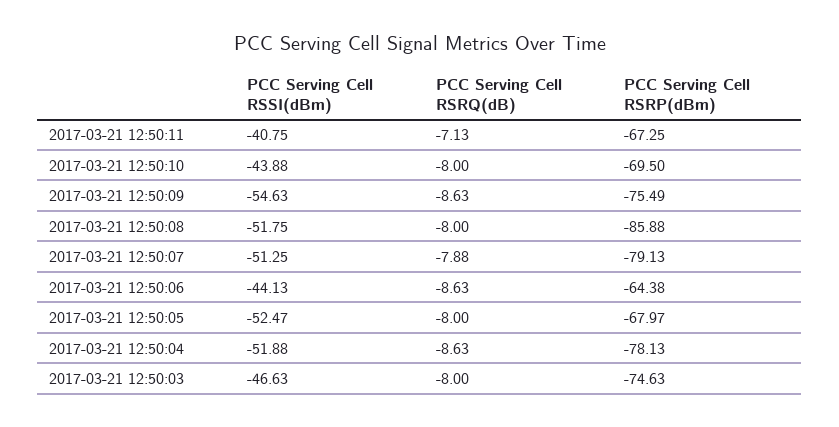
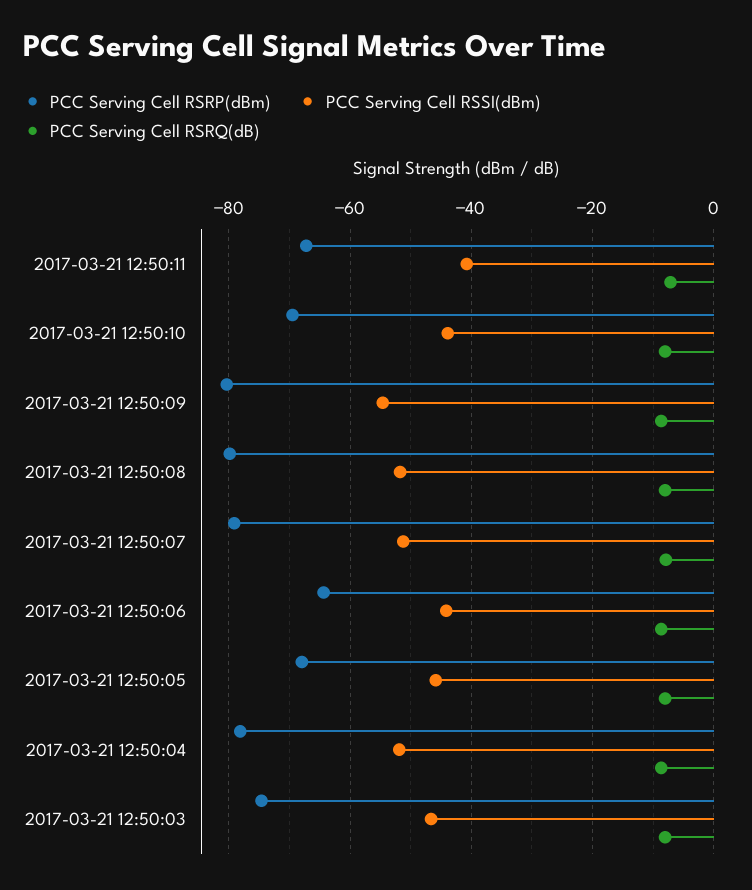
PCC Serving Cell RSRP(dBm), 2017-03-21 12:50:09: -75.49 -> -80
PCC Serving Cell RSRP(dBm), 2017-03-21 12:50:08: -85.88 -> -80
PCC Serving Cell RSSI(dBm), 2017-03-21 12:50:05: -52.47 -> -46

